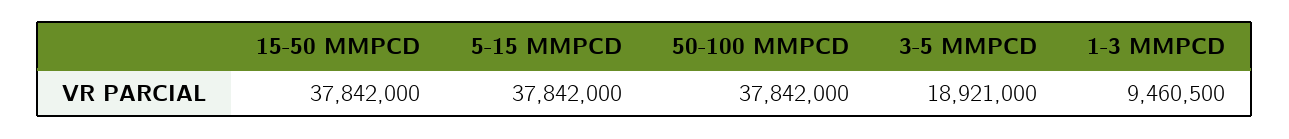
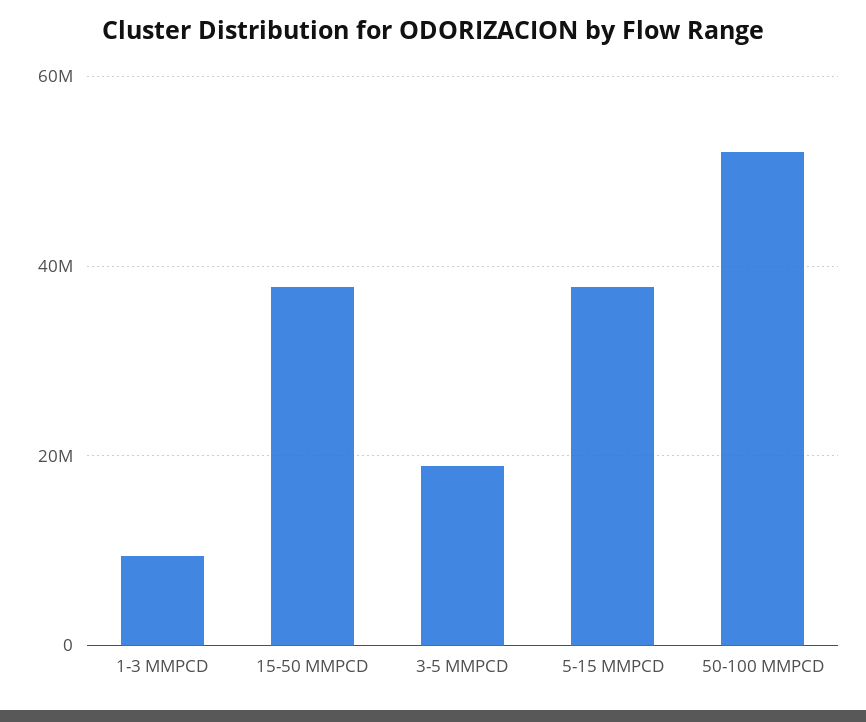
50-100 MMPCD: 37842000 -> 52000000

